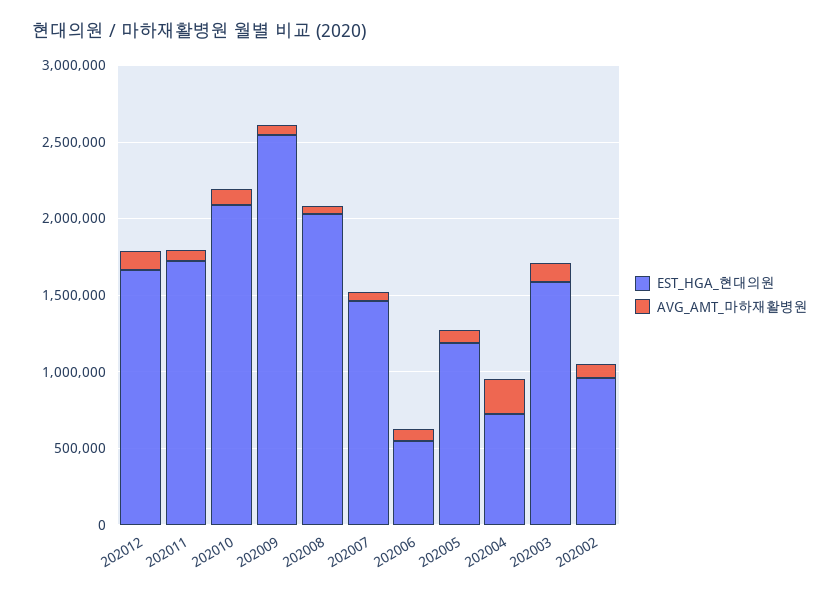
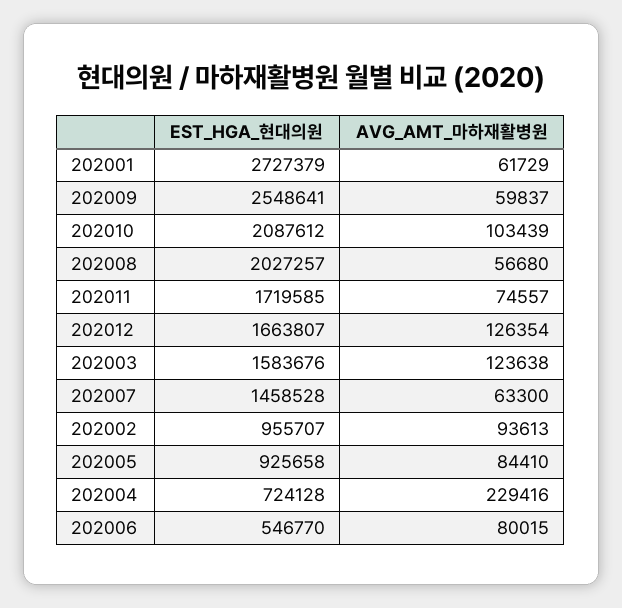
EST_HGA_현대의원, 202005: 1200000 -> 925658
EST_HGA_현대의원, 202001: none -> 2727379
AVG_AMT_마하재활병원, 202001: none -> 61729

